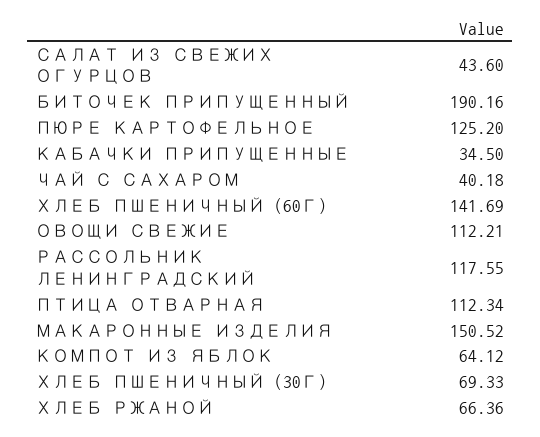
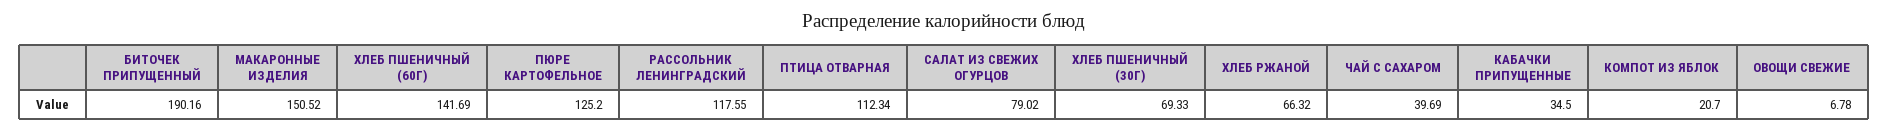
САЛАТ ИЗ СВЕЖИХ ОГУРЦОВ: 43.6 -> 79.02
ЧАЙ С САХАРОМ: 40.18 -> 39.69
ОВОЩИ СВЕЖИЕ: 112.21 -> 6.78
КОМПОТ ИЗ ЯБЛОК: 64.12 -> 20.7
ХЛЕБ РЖАНОЙ: 66.36 -> 66.32

